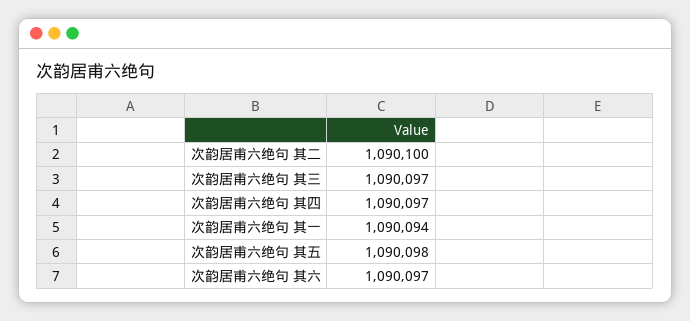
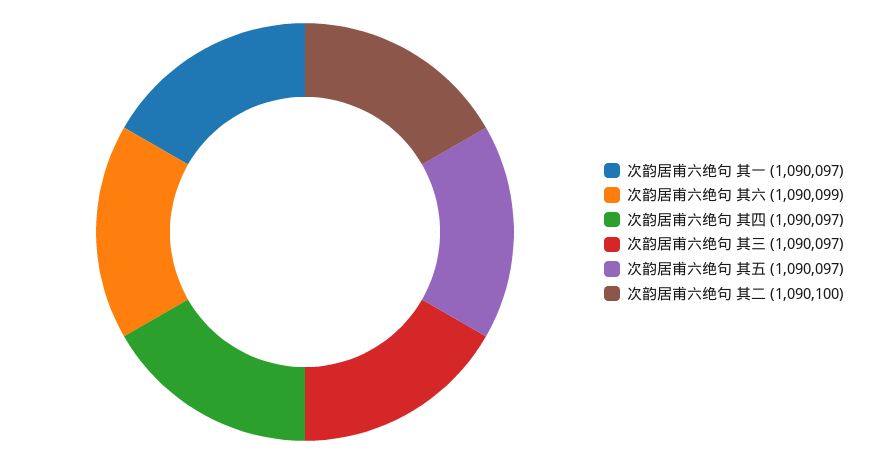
次韵居甫六绝句 其一: 1090094 -> 1090097
次韵居甫六绝句 其五: 1090098 -> 1090097
次韵居甫六绝句 其六: 1090097 -> 1090099

